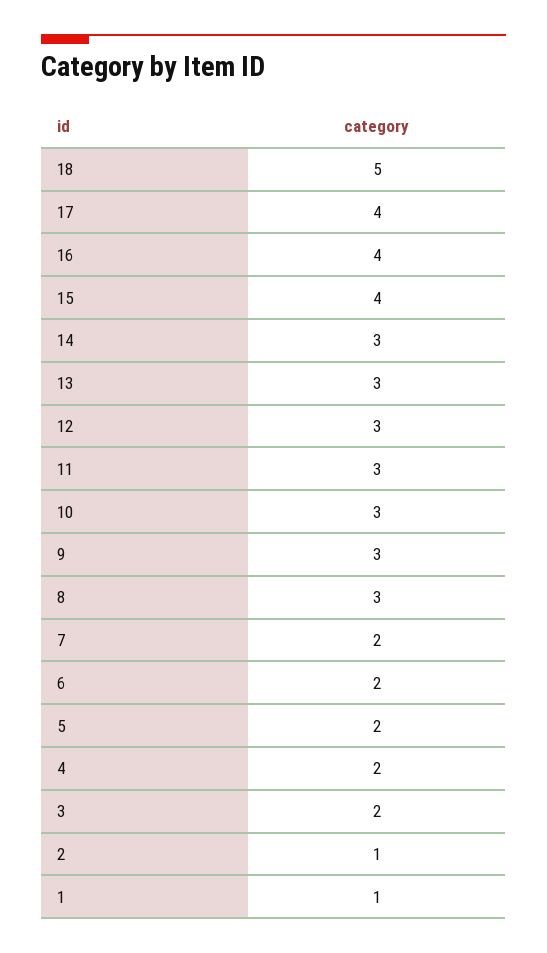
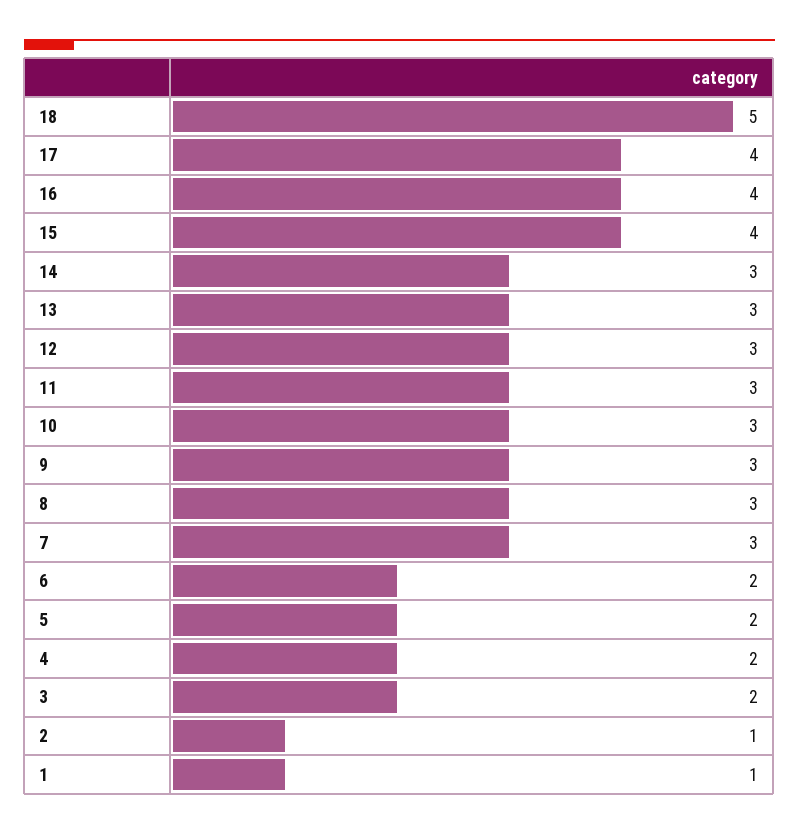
7: 2 -> 3

